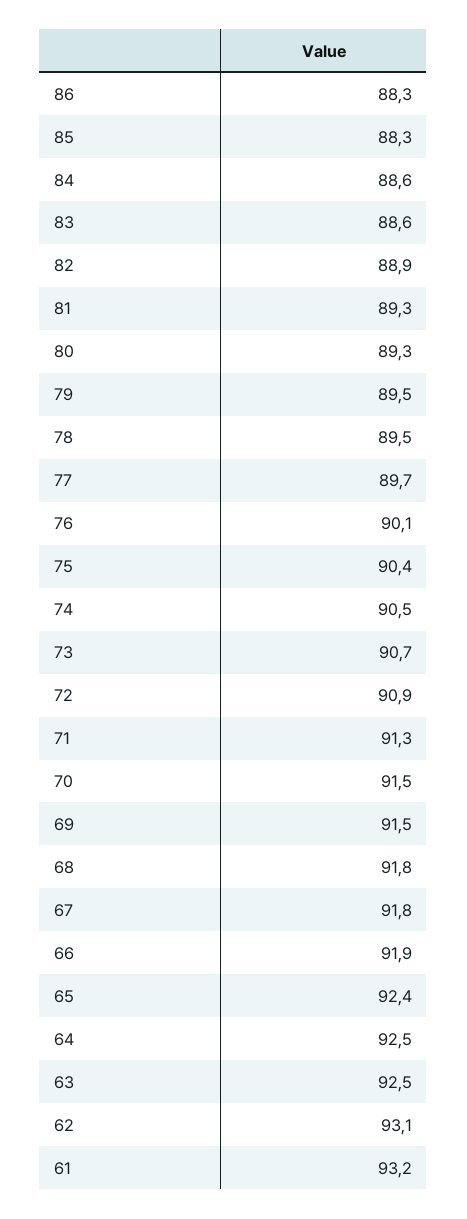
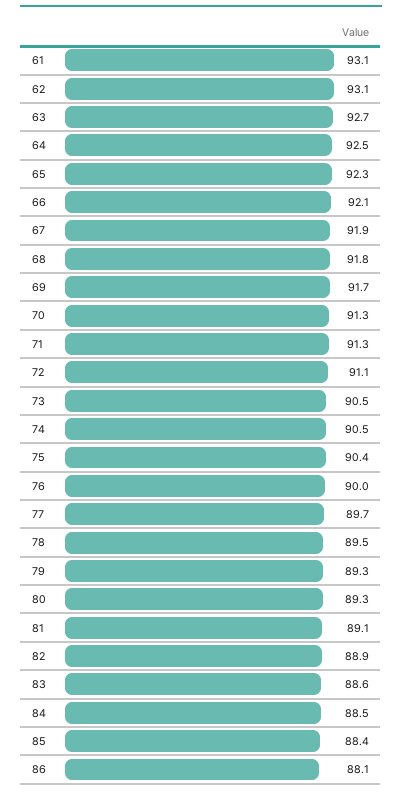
86: 88.3 -> 88.1
85: 88.3 -> 88.4
84: 88.6 -> 88.5
81: 89.3 -> 89.1
79: 89.5 -> 89.3
76: 90.1 -> 90
73: 90.7 -> 90.5
72: 90.9 -> 91.1
70: 91.5 -> 91.3
69: 91.5 -> 91.7
67: 91.8 -> 91.9
66: 91.9 -> 92.1
65: 92.4 -> 92.3
63: 92.5 -> 92.7
61: 93.2 -> 93.1

